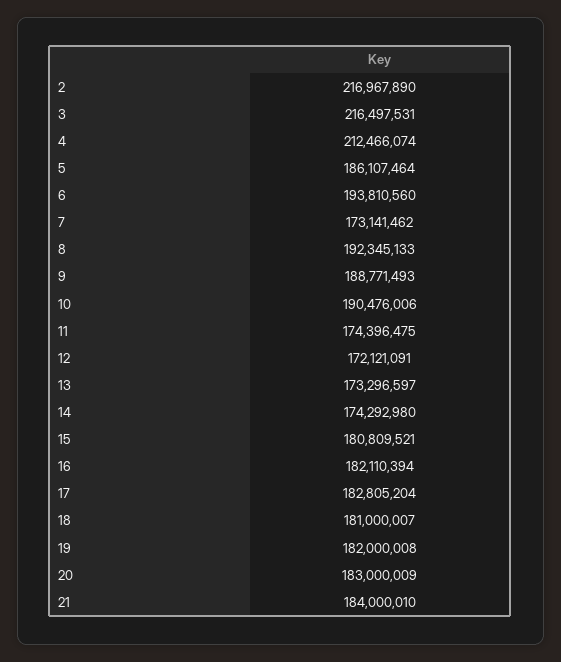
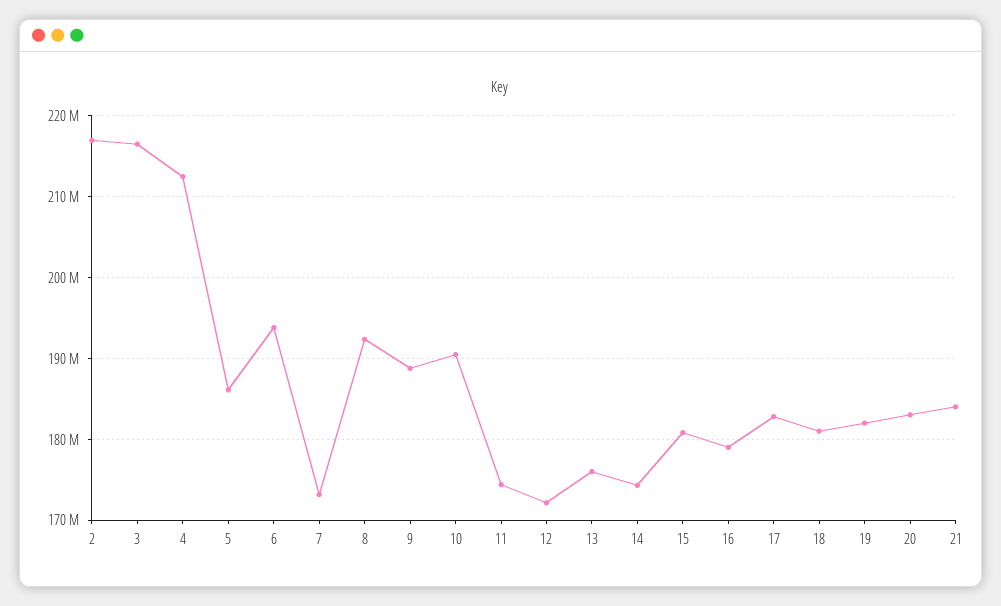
13: 173296597 -> 176000000
16: 182110394 -> 179000000

